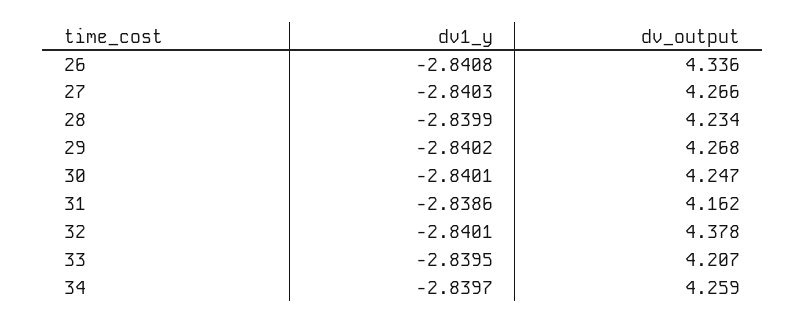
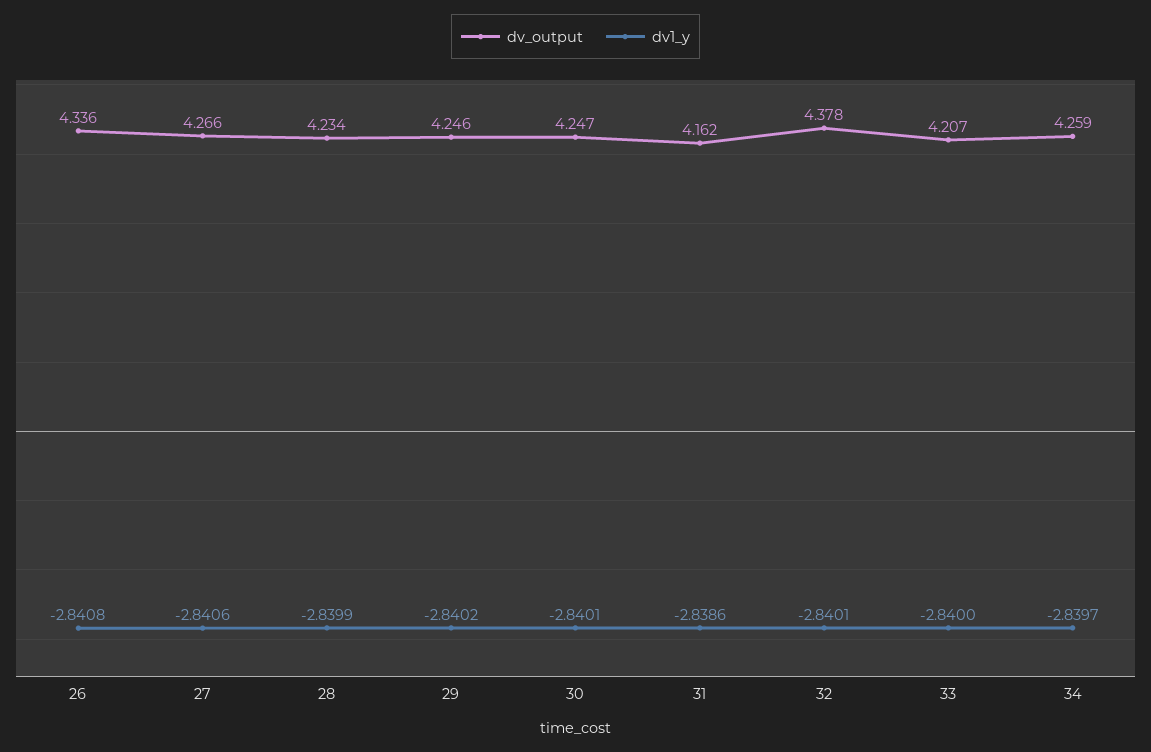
dv1_y, 27: -2.8403 -> -2.8406
dv_output, 29: 4.268 -> 4.246
dv1_y, 33: -2.8395 -> -2.84

